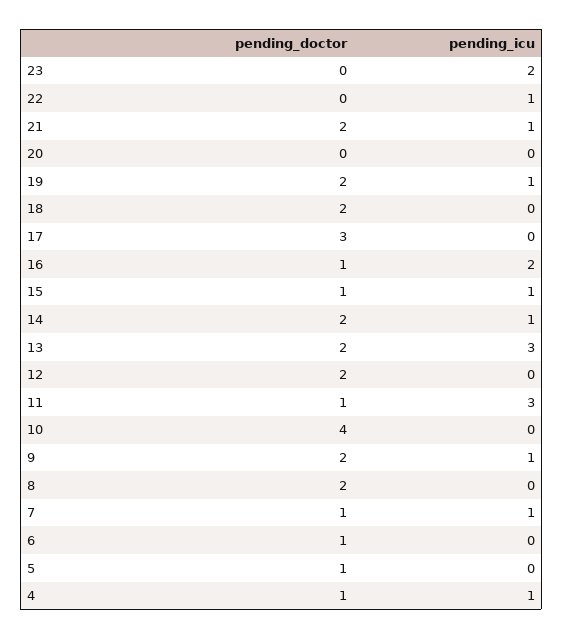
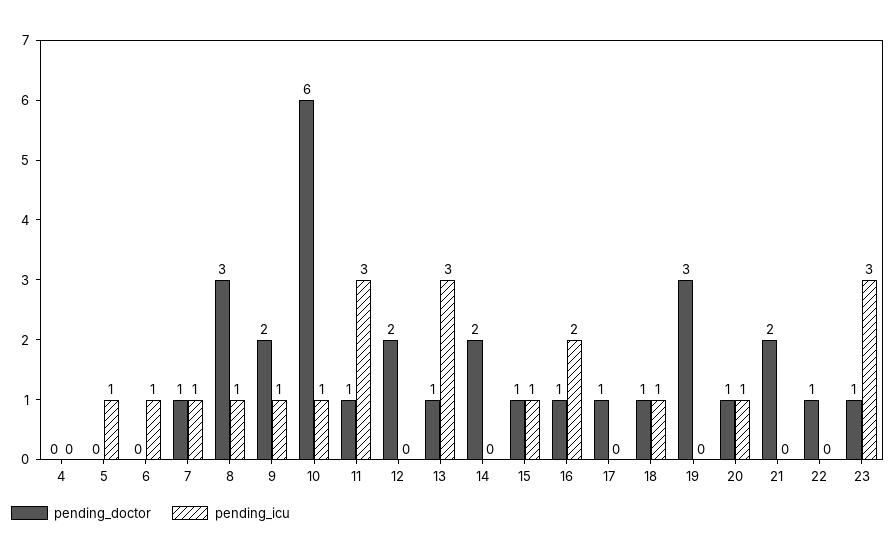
pending_doctor, 23: 0 -> 1
pending_icu, 23: 2 -> 3
pending_doctor, 22: 0 -> 1
pending_icu, 22: 1 -> 0
pending_icu, 21: 1 -> 0
pending_doctor, 20: 0 -> 1
pending_icu, 20: 0 -> 1
pending_doctor, 19: 2 -> 3
pending_icu, 19: 1 -> 0
pending_doctor, 18: 2 -> 1
pending_icu, 18: 0 -> 1
pending_doctor, 17: 3 -> 1
pending_icu, 14: 1 -> 0
pending_doctor, 13: 2 -> 1
pending_doctor, 10: 4 -> 6
pending_icu, 10: 0 -> 1
pending_doctor, 8: 2 -> 3
pending_icu, 8: 0 -> 1
pending_doctor, 6: 1 -> 0
pending_icu, 6: 0 -> 1
pending_doctor, 5: 1 -> 0
pending_icu, 5: 0 -> 1
pending_doctor, 4: 1 -> 0
pending_icu, 4: 1 -> 0

